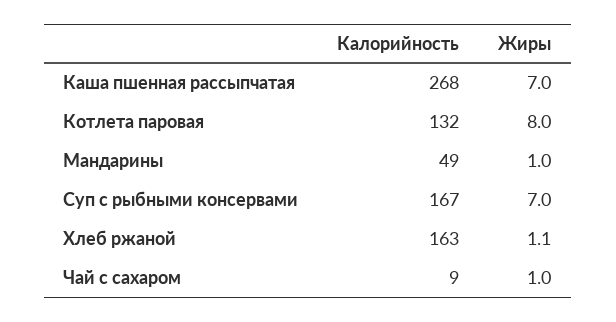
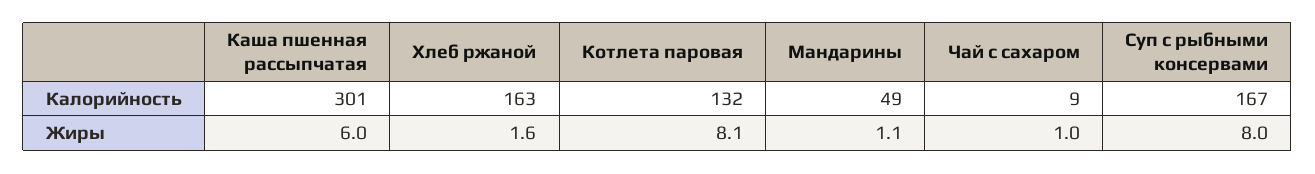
Калорийность, Каша пшенная рассыпчатая: 268 -> 301
Жиры, Каша пшенная рассыпчатая: 7 -> 6
Жиры, Котлета паровая: 8 -> 8.1
Жиры, Мандарины: 1 -> 1.1
Жиры, Суп с рыбными консервами: 7 -> 8
Жиры, Хлеб ржаной: 1.1 -> 1.6

